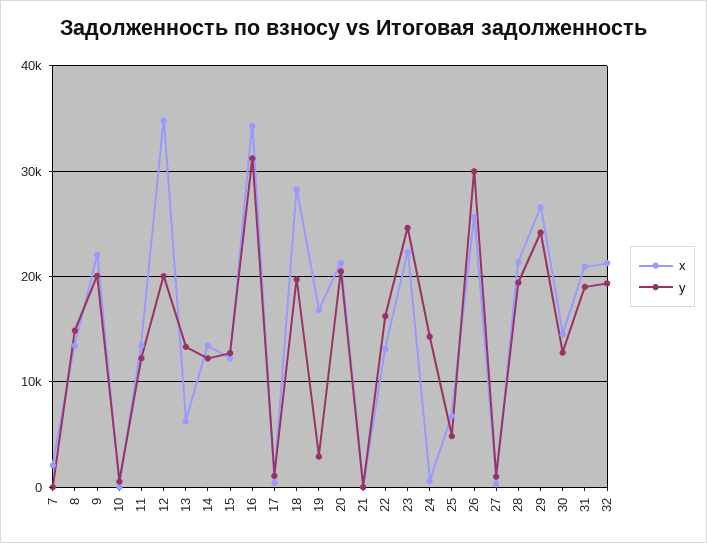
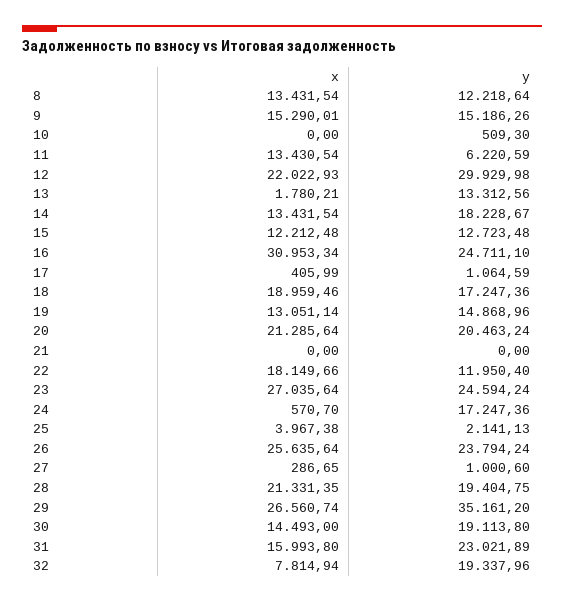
x, 7: 2000 -> none
y, 7: 0 -> none
y, 8: 15000 -> 12218.64
x, 9: 22000 -> 15290.01
y, 9: 20000 -> 15186.26
y, 11: 12000 -> 6220.59
x, 12: 35000 -> 22022.93
y, 12: 20000 -> 29929.98
x, 13: 6000 -> 1780.21
y, 14: 12000 -> 18228.67
x, 16: 34000 -> 30953.34
y, 16: 31000 -> 24711.1
x, 18: 28000 -> 18959.46
y, 18: 20000 -> 17247.36
x, 19: 17000 -> 13051.14
y, 19: 3000 -> 14868.96
x, 22: 13000 -> 18149.66
y, 22: 16000 -> 11950.4
x, 23: 22000 -> 27035.64
y, 24: 14000 -> 17247.36
x, 25: 7000 -> 3967.38
y, 25: 5000 -> 2141.13
y, 26: 30000 -> 23794.24
y, 29: 24000 -> 35161.2
y, 30: 13000 -> 19113.8
x, 31: 21000 -> 15993.8
y, 31: 19000 -> 23021.89
x, 32: 21000 -> 7814.94

